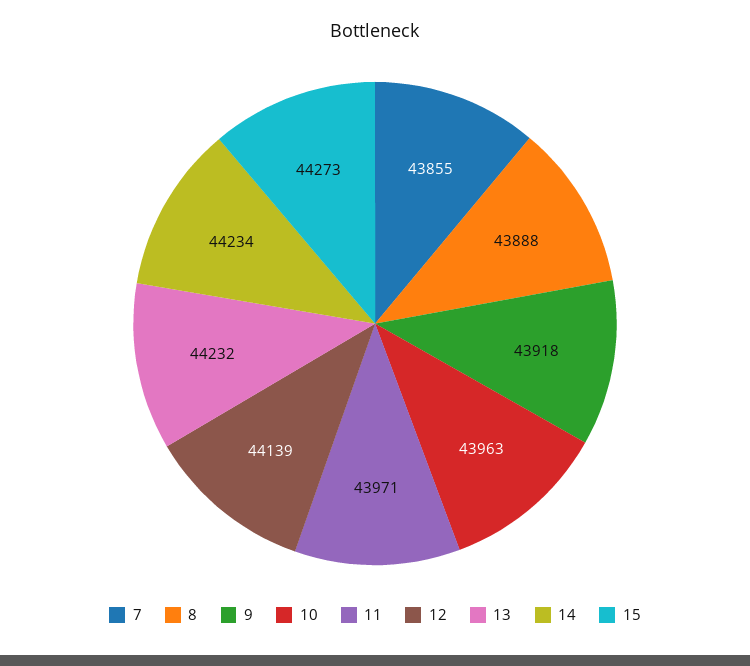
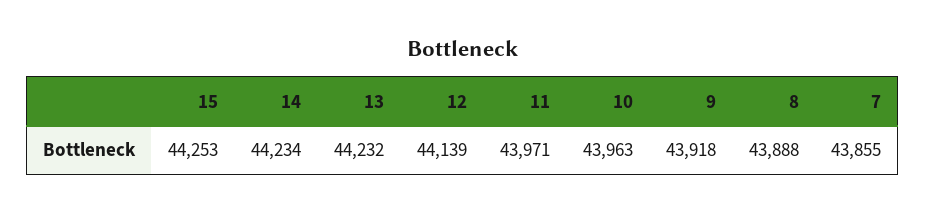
15: 44273 -> 44253

